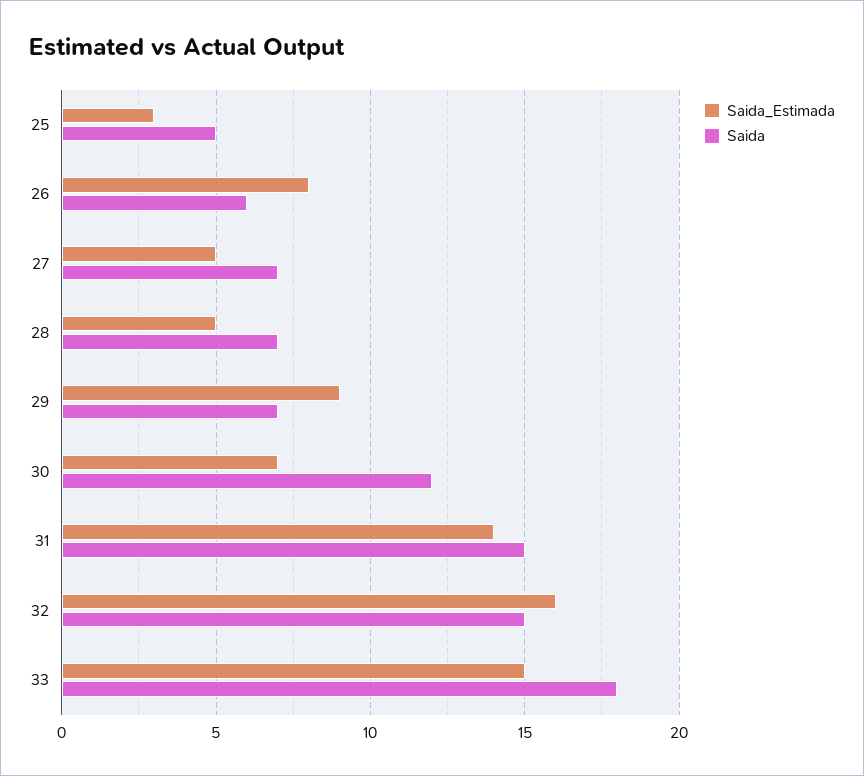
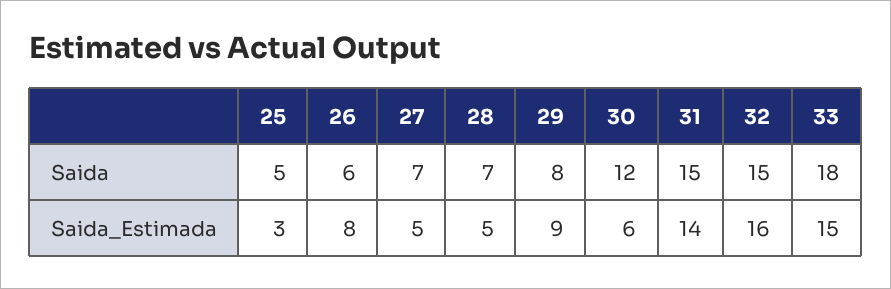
Saida, 29: 7 -> 8
Saida_Estimada, 30: 7 -> 6

